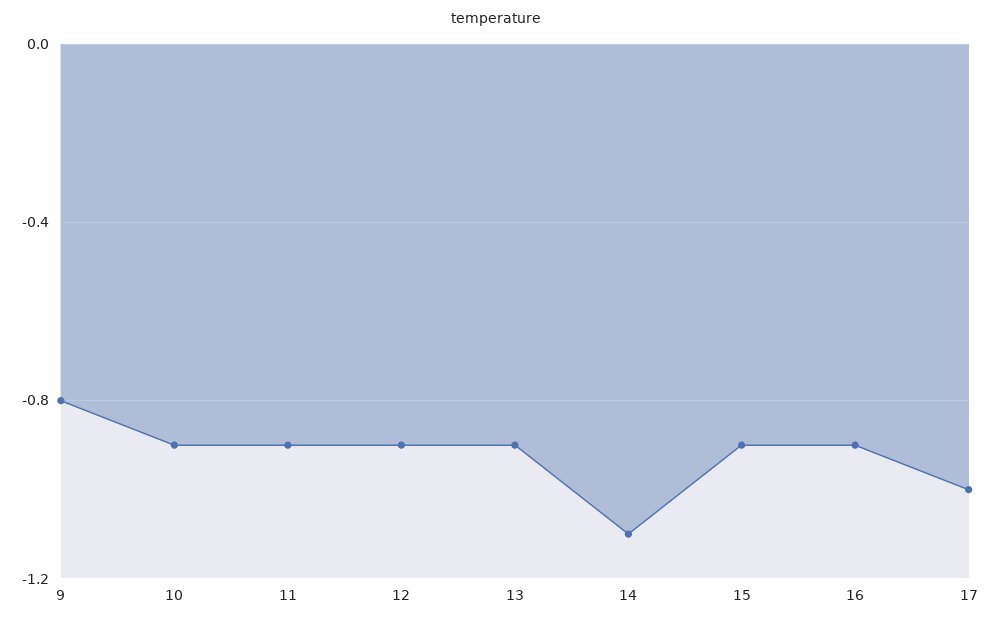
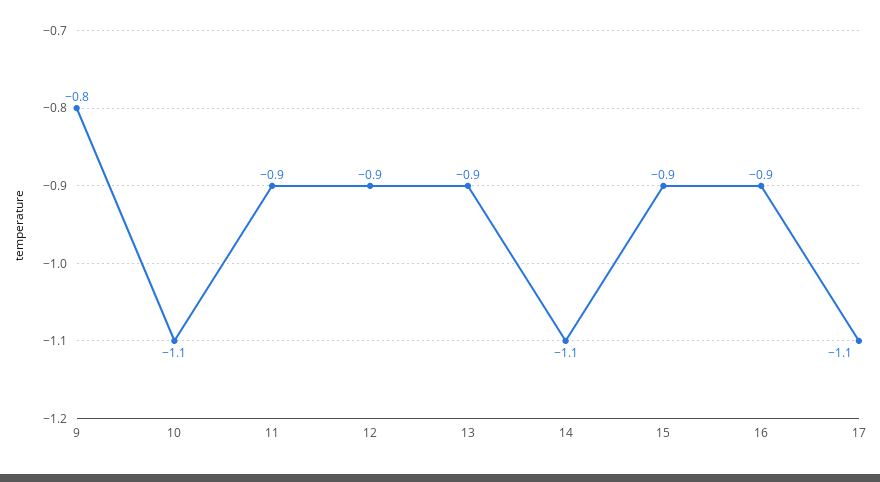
10: -0.9 -> -1.1
17: -1 -> -1.1

